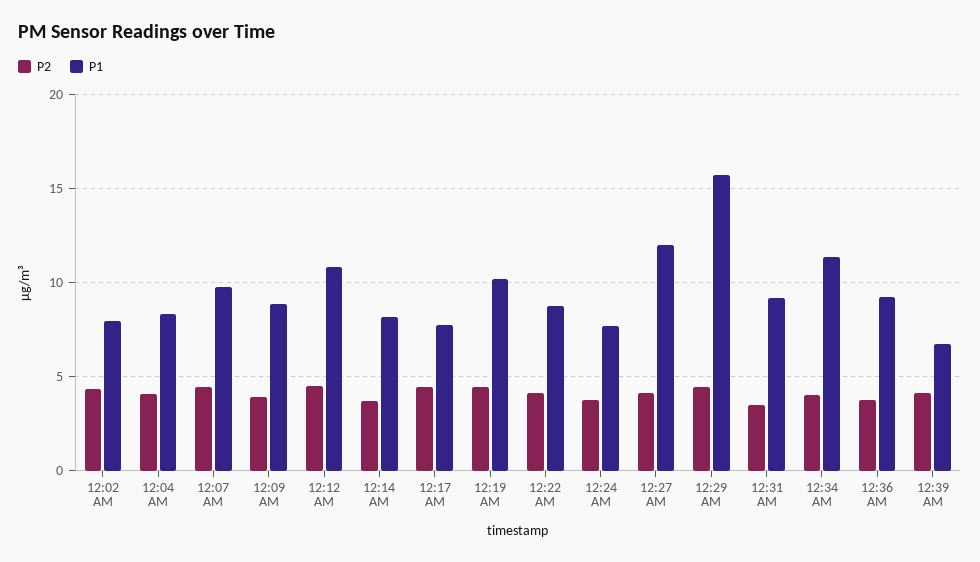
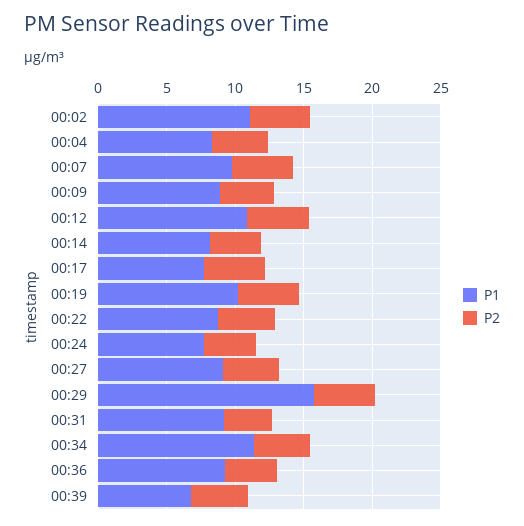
P1, 12:02 AM: 8 -> 11
P1, 12:27 AM: 12 -> 9

